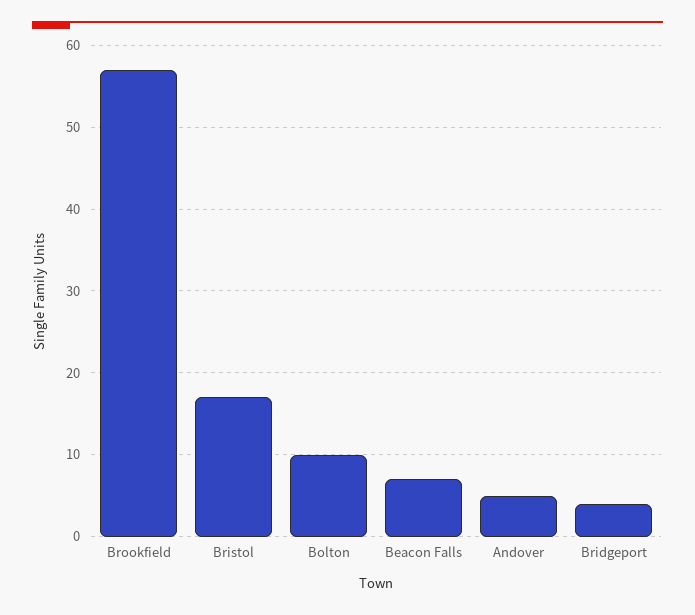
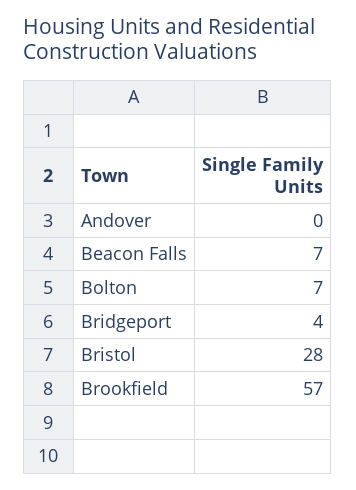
Bristol: 17 -> 28
Bolton: 10 -> 7
Andover: 5 -> 0

